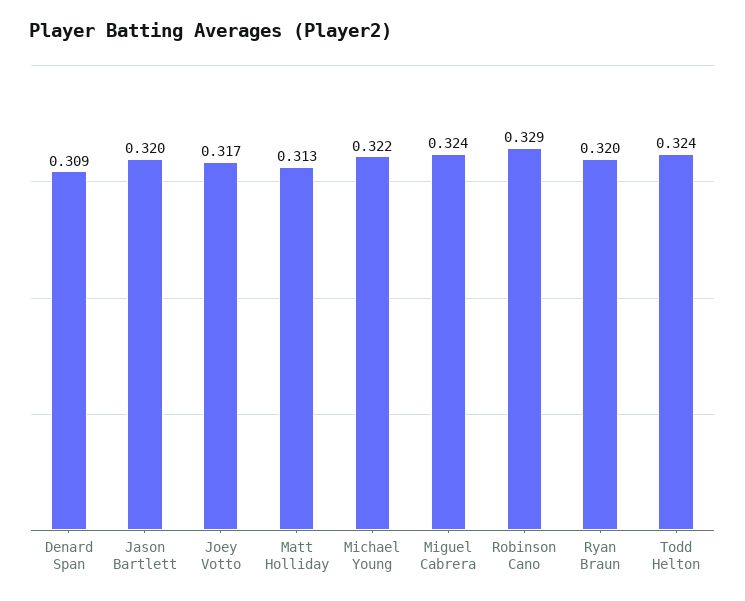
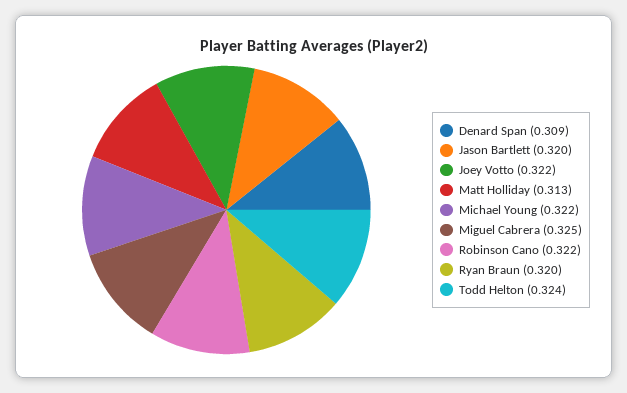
Joey Votto: 0.317 -> 0.322
Miguel Cabrera: 0.324 -> 0.325
Robinson Cano: 0.329 -> 0.322

